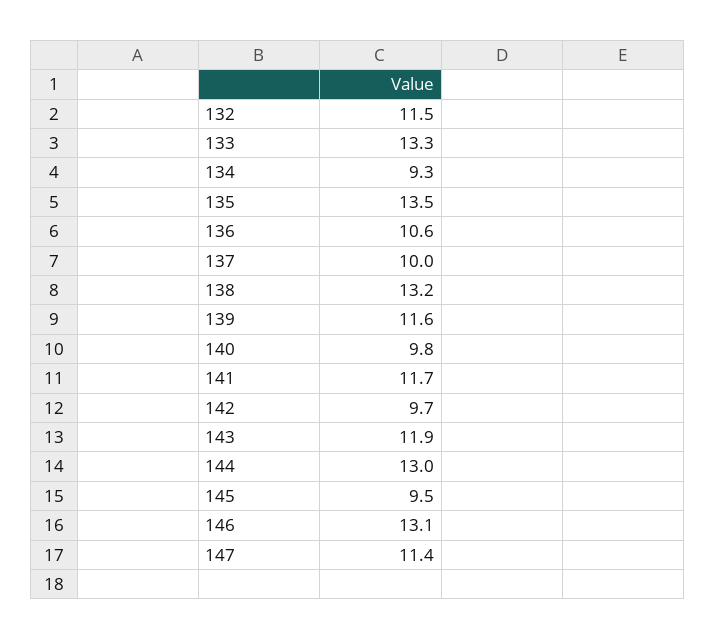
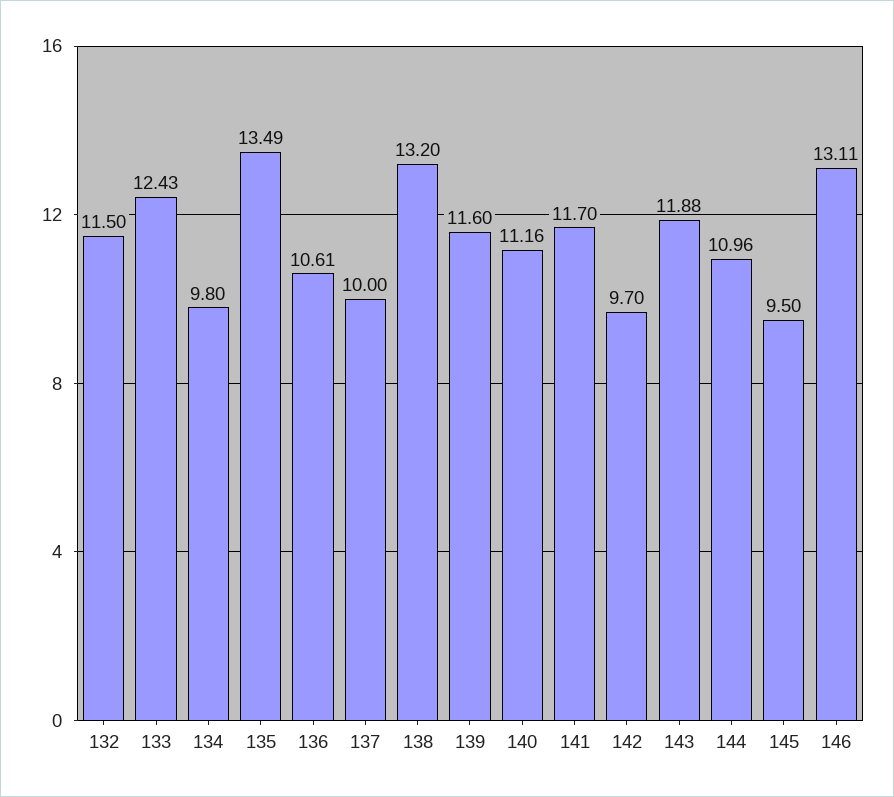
133: 13.3 -> 12.43
134: 9.3 -> 9.8
140: 9.8 -> 11.16
144: 13 -> 10.96
147: 11.4 -> none

